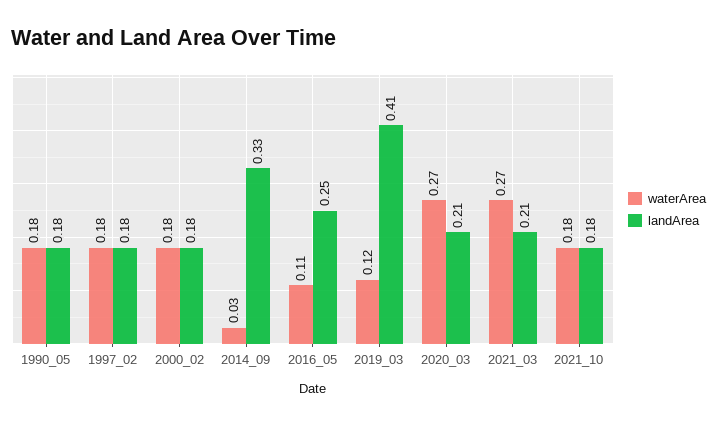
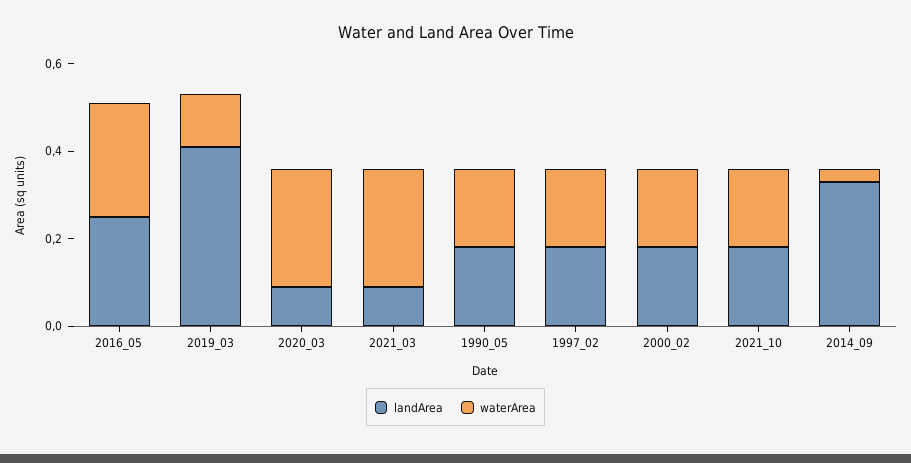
waterArea, 2016_05: 0.11 -> 0.25
landArea, 2020_03: 0.21 -> 0.1
landArea, 2021_03: 0.21 -> 0.1

